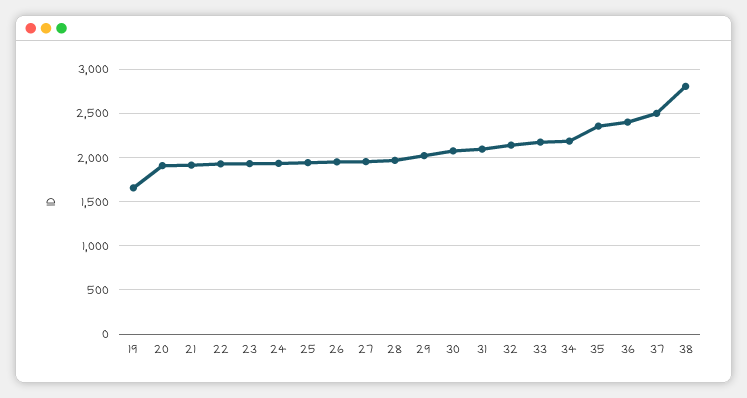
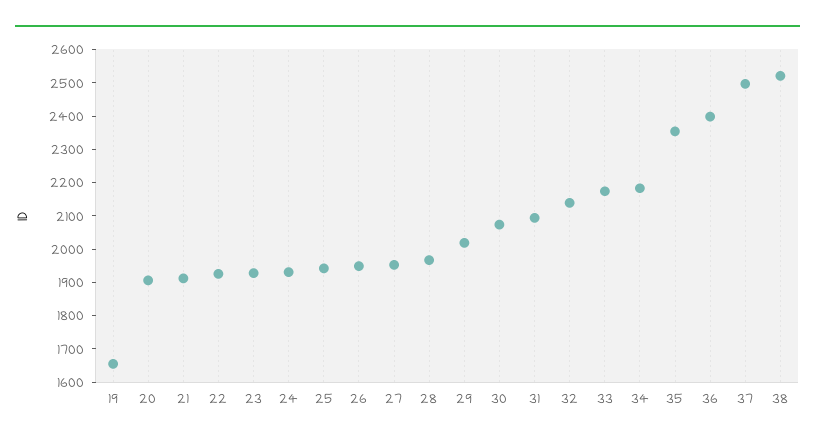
38: 2800 -> 2525

